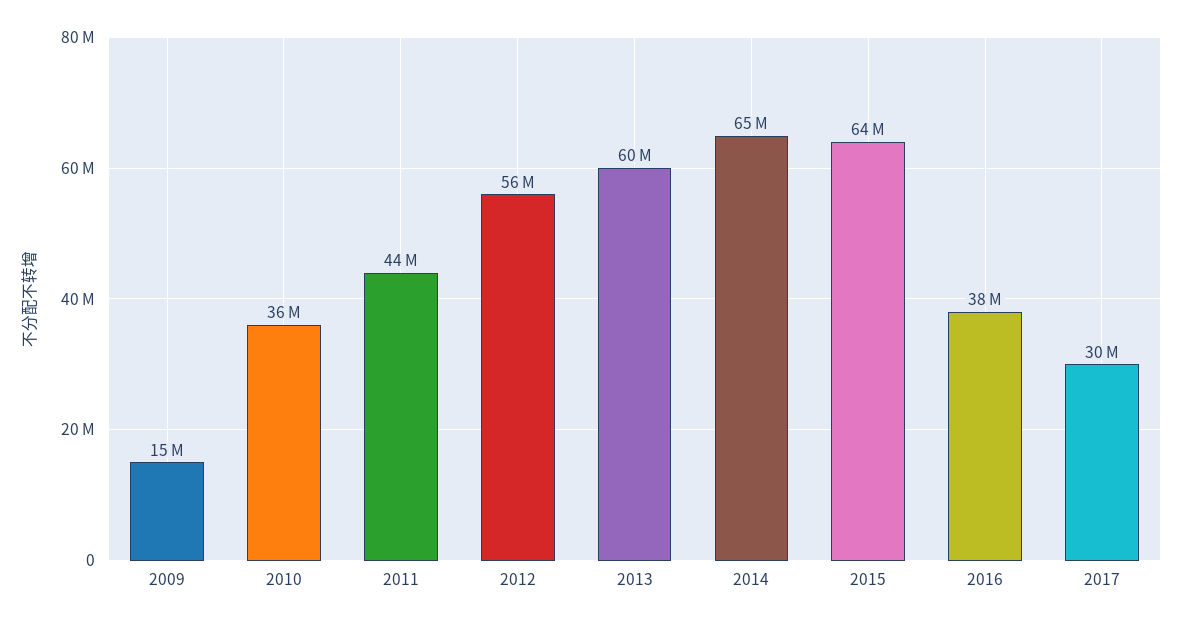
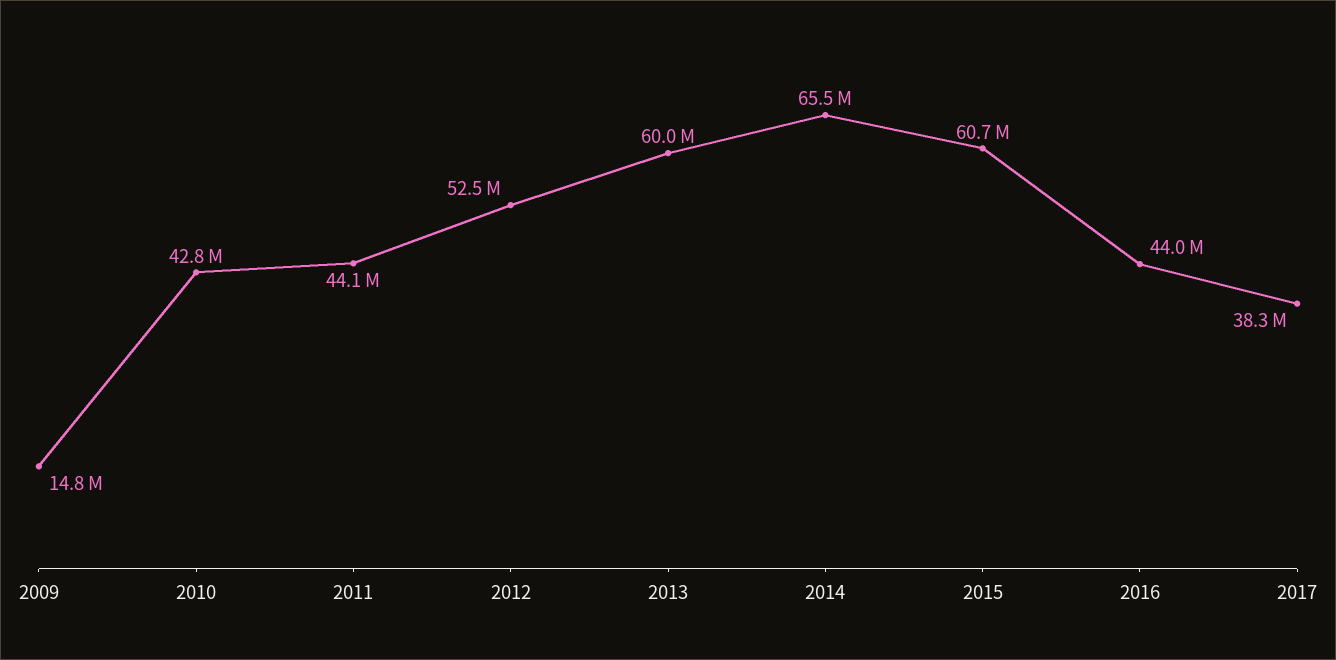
2010: 36000000 -> 42800000
2012: 56000000 -> 52500000
2015: 64000000 -> 60700000
2016: 38000000 -> 44000000
2017: 30000000 -> 38300000

